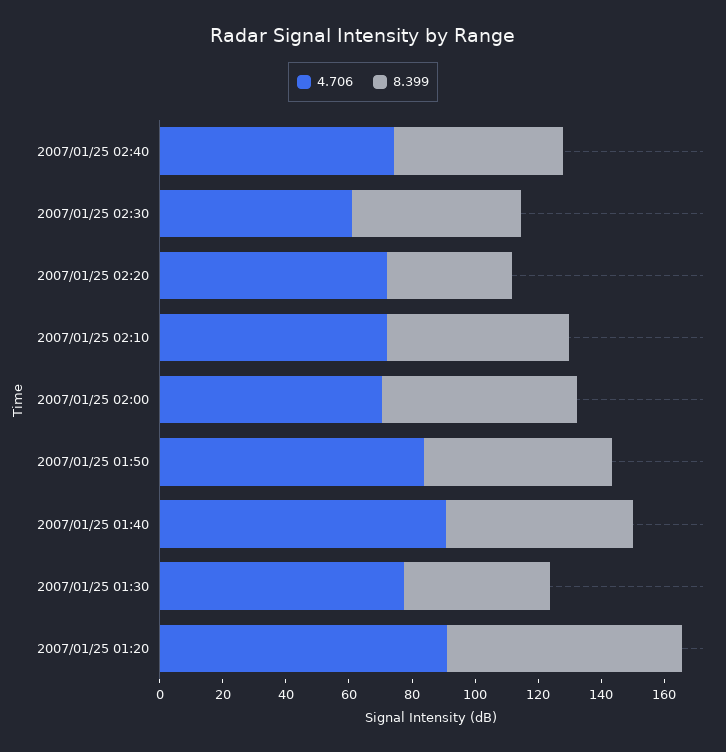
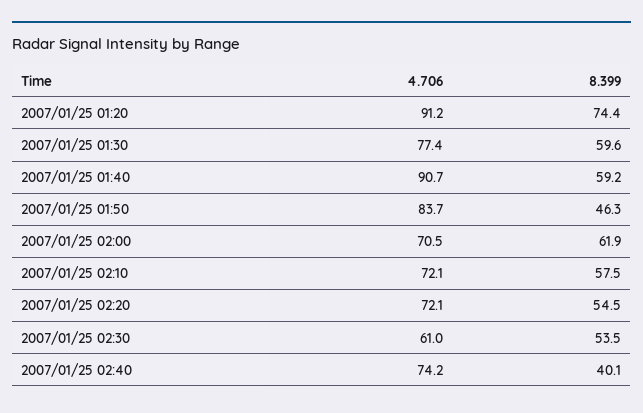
8.399, 2007/01/25 02:40: 55 -> 40.1
8.399, 2007/01/25 02:20: 40 -> 54.5
8.399, 2007/01/25 01:50: 60 -> 46.3
8.399, 2007/01/25 01:30: 45 -> 59.6

